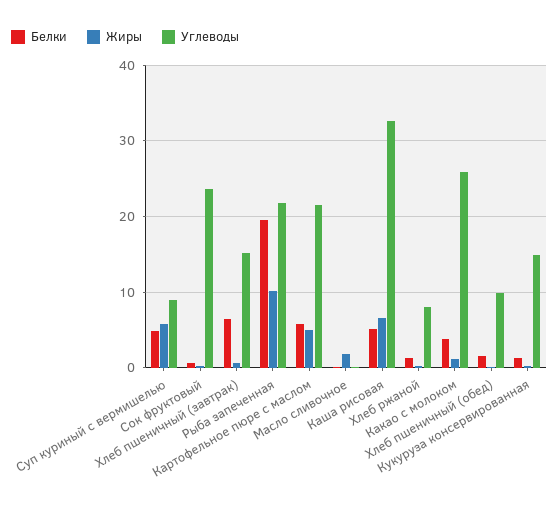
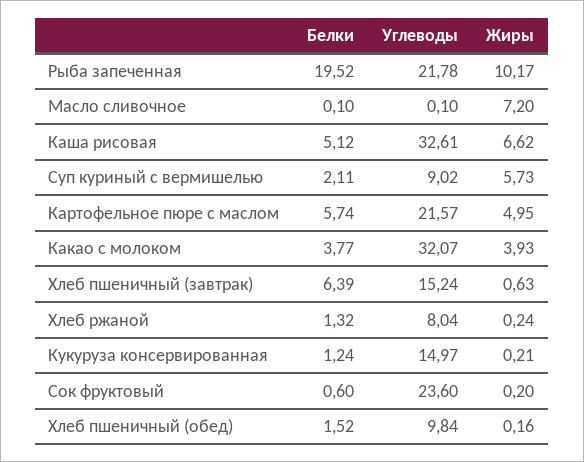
Белки, Суп куриный с вермишелью: 5 -> 2.11
Жиры, Масло сливочное: 2 -> 7.2
Жиры, Какао с молоком: 1 -> 3.93
Углеводы, Какао с молоком: 26 -> 32.07

